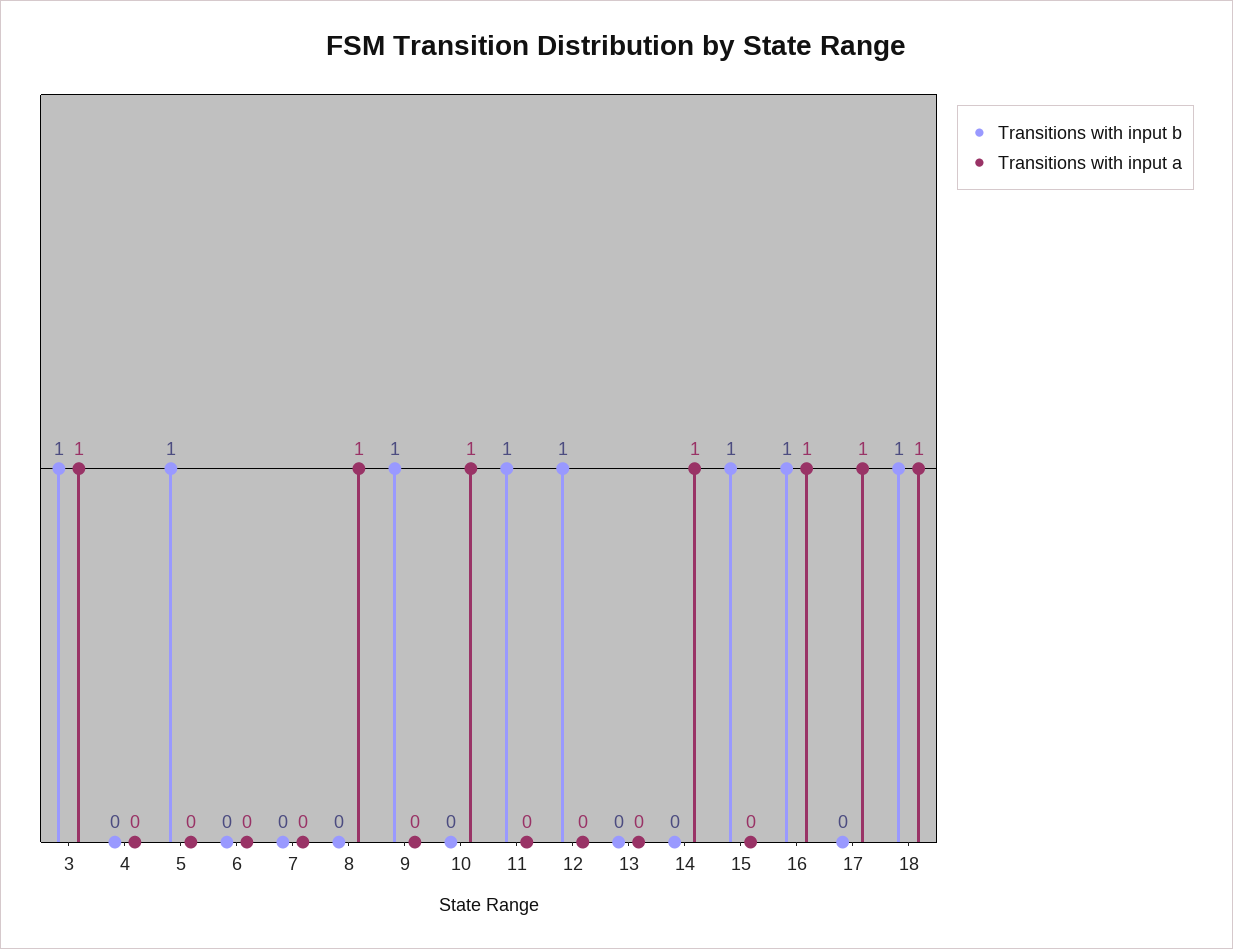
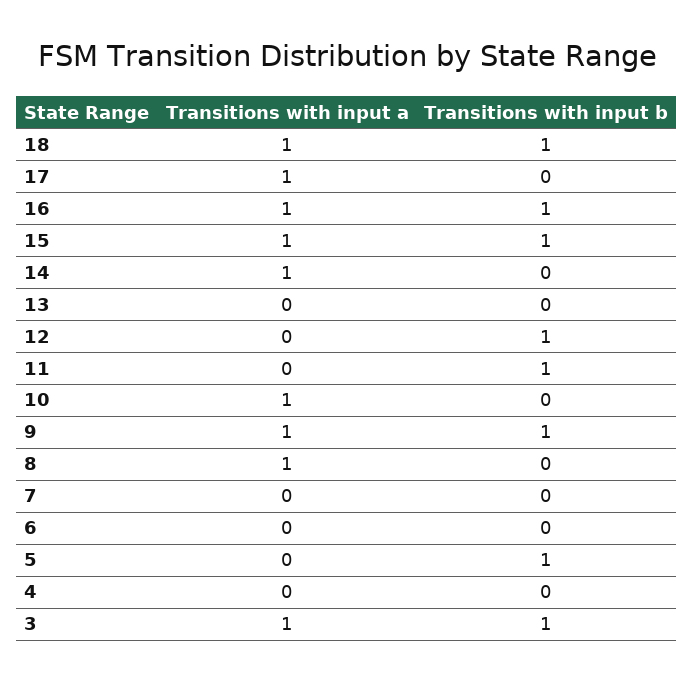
Transitions with input a, 9: 0 -> 1
Transitions with input a, 15: 0 -> 1

